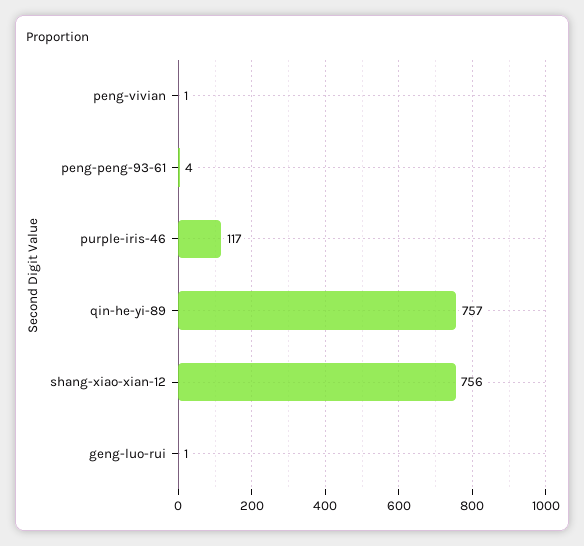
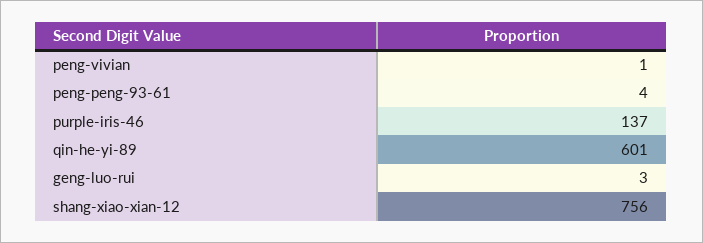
purple-iris-46: 117 -> 137
qin-he-yi-89: 757 -> 601
geng-luo-rui: 1 -> 3

